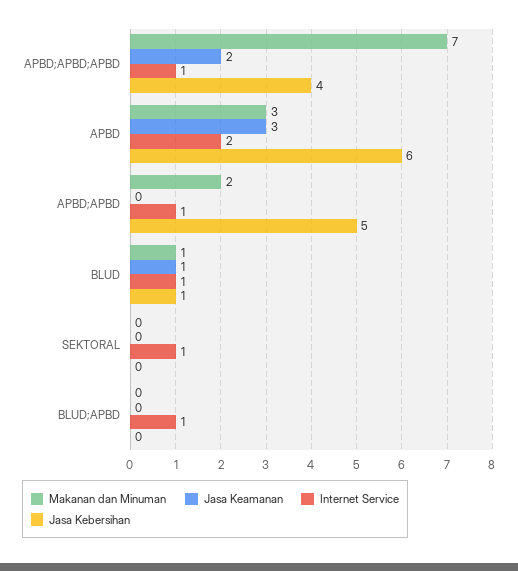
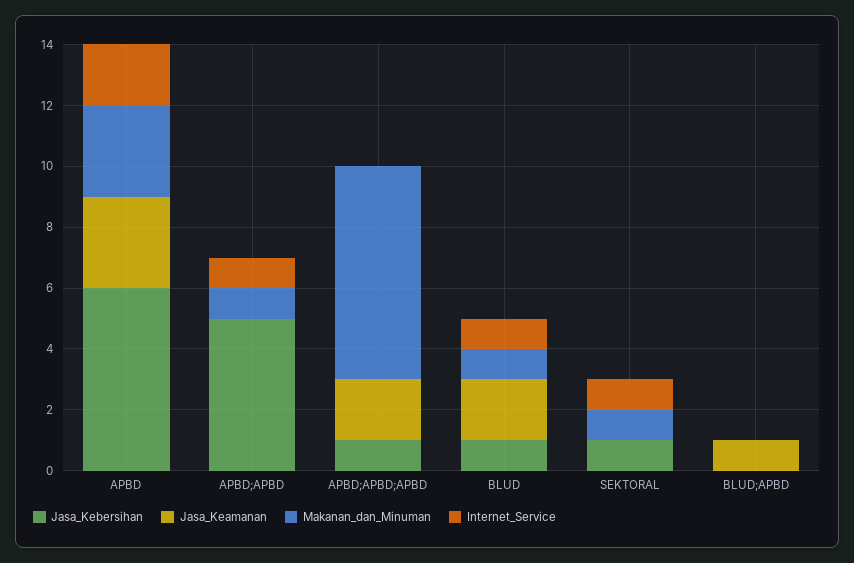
Internet Service, APBD;APBD;APBD: 1 -> 0
Jasa Kebersihan, APBD;APBD;APBD: 4 -> 1
Makanan dan Minuman, APBD;APBD: 2 -> 1
Jasa Keamanan, BLUD: 1 -> 2
Makanan dan Minuman, SEKTORAL: 0 -> 1
Jasa Kebersihan, SEKTORAL: 0 -> 1
Jasa Keamanan, BLUD;APBD: 0 -> 1
Internet Service, BLUD;APBD: 1 -> 0

